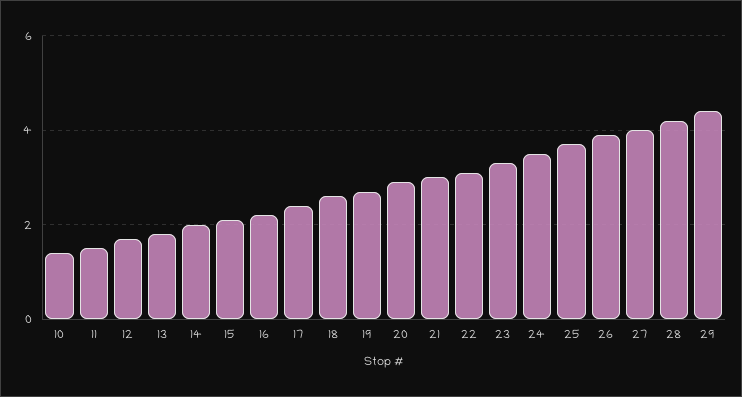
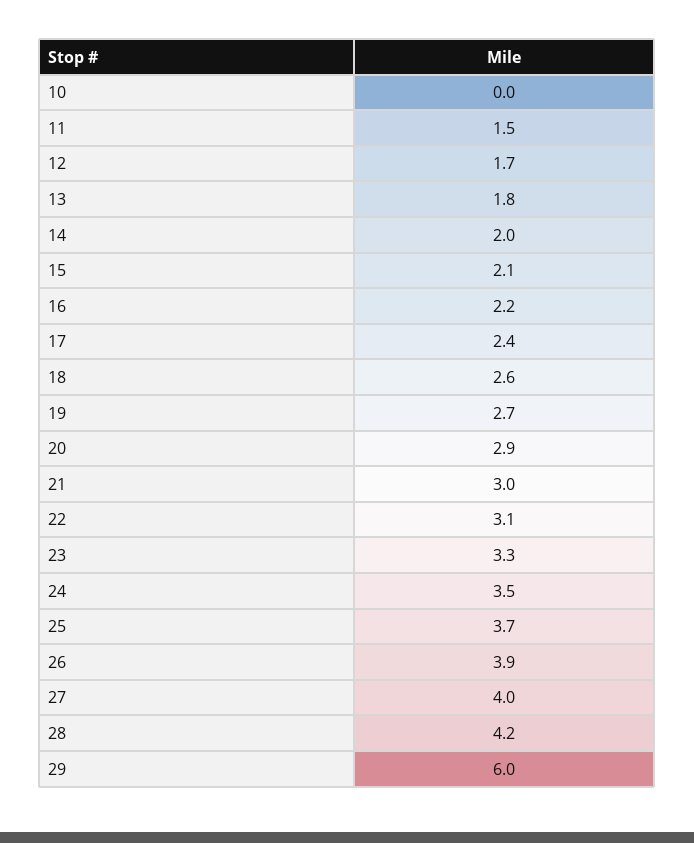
10: 1.5 -> 0
29: 4.5 -> 6

